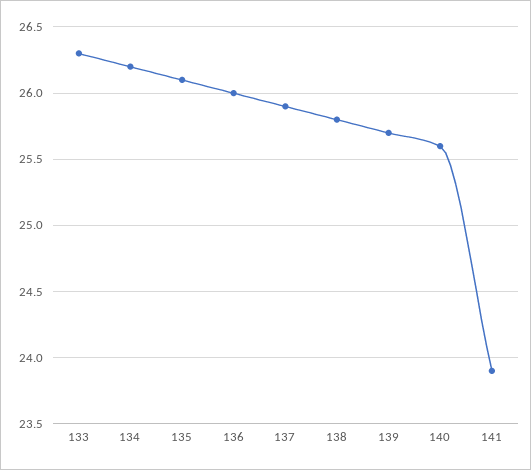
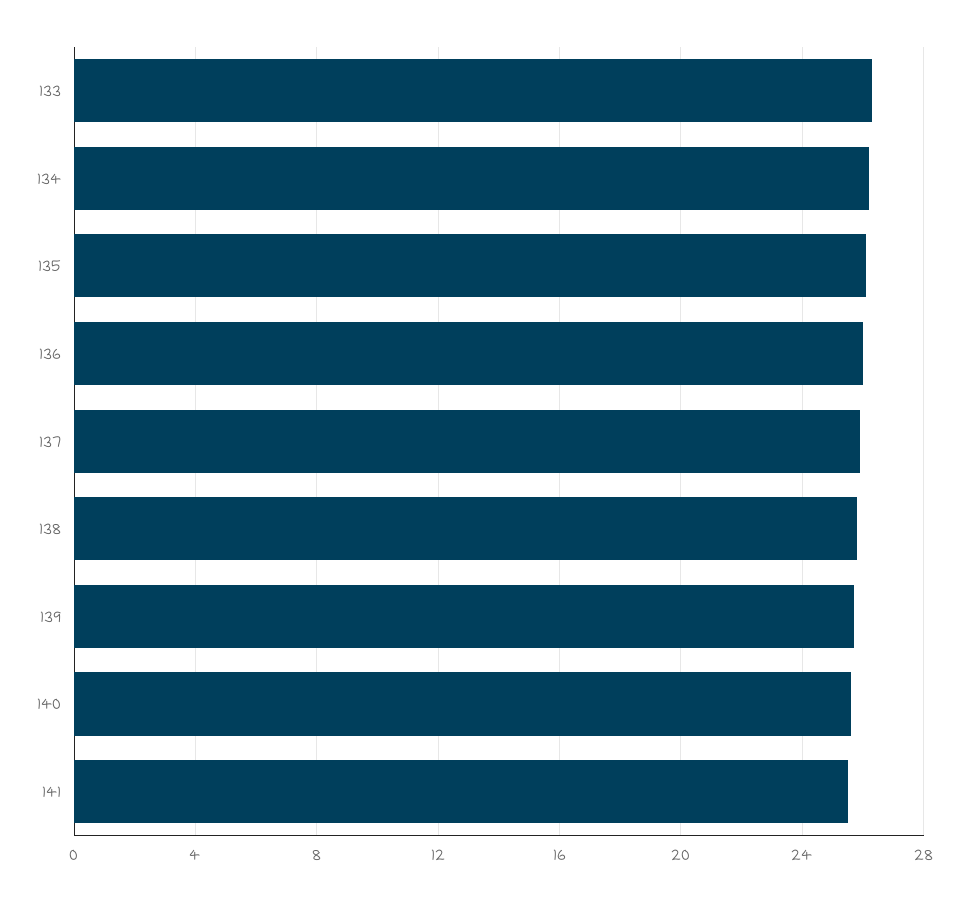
141: 23.9 -> 25.5

